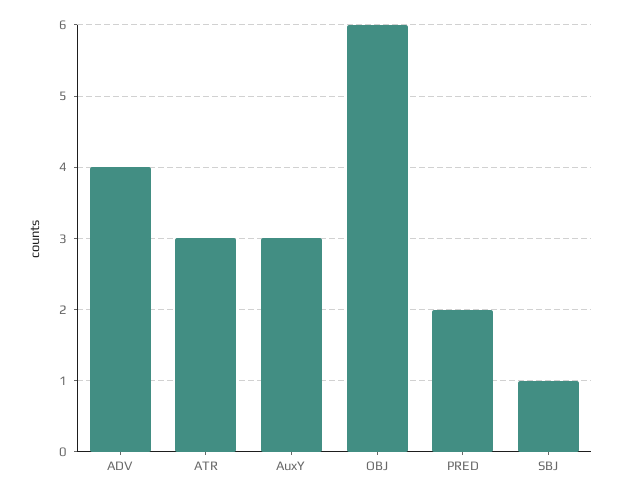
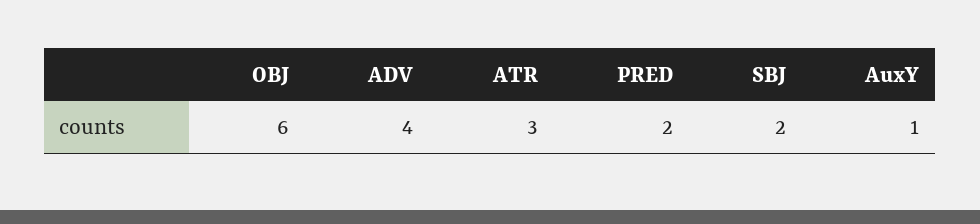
AuxY: 3 -> 1
SBJ: 1 -> 2

